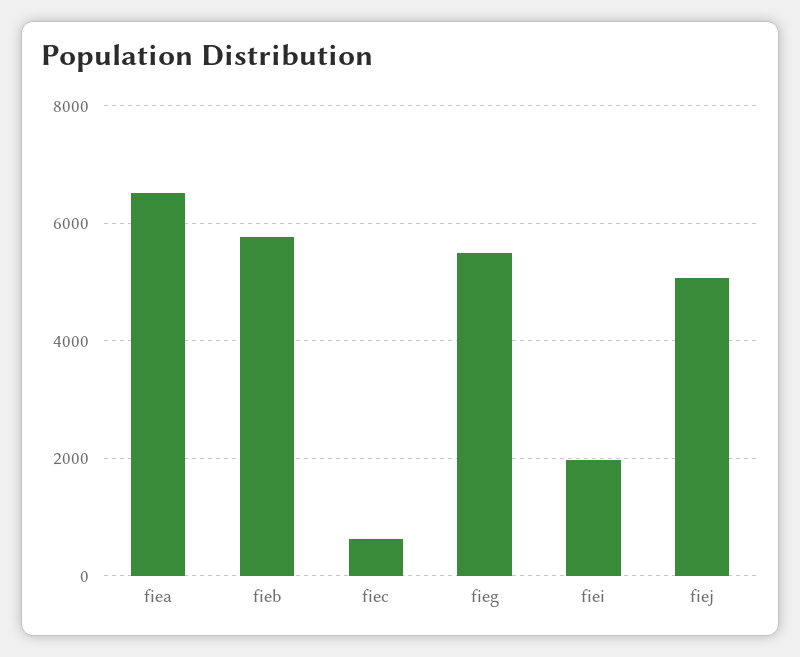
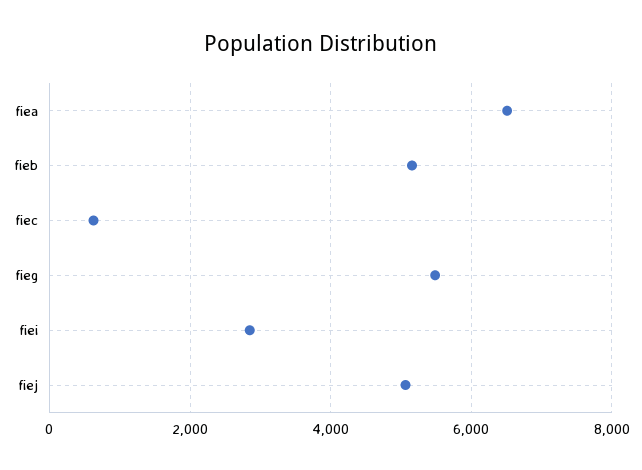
fieb: 5800 -> 5200
fiei: 2000 -> 2800

